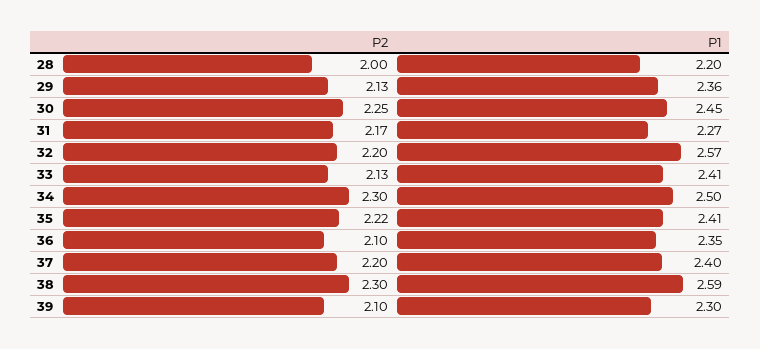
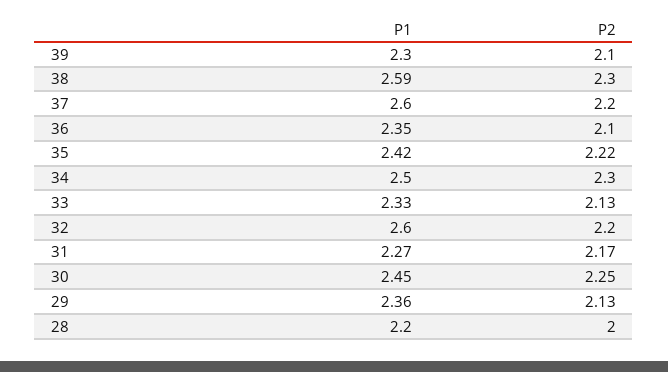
P1, 32: 2.57 -> 2.6
P1, 33: 2.41 -> 2.33
P1, 35: 2.41 -> 2.42
P1, 37: 2.4 -> 2.6

